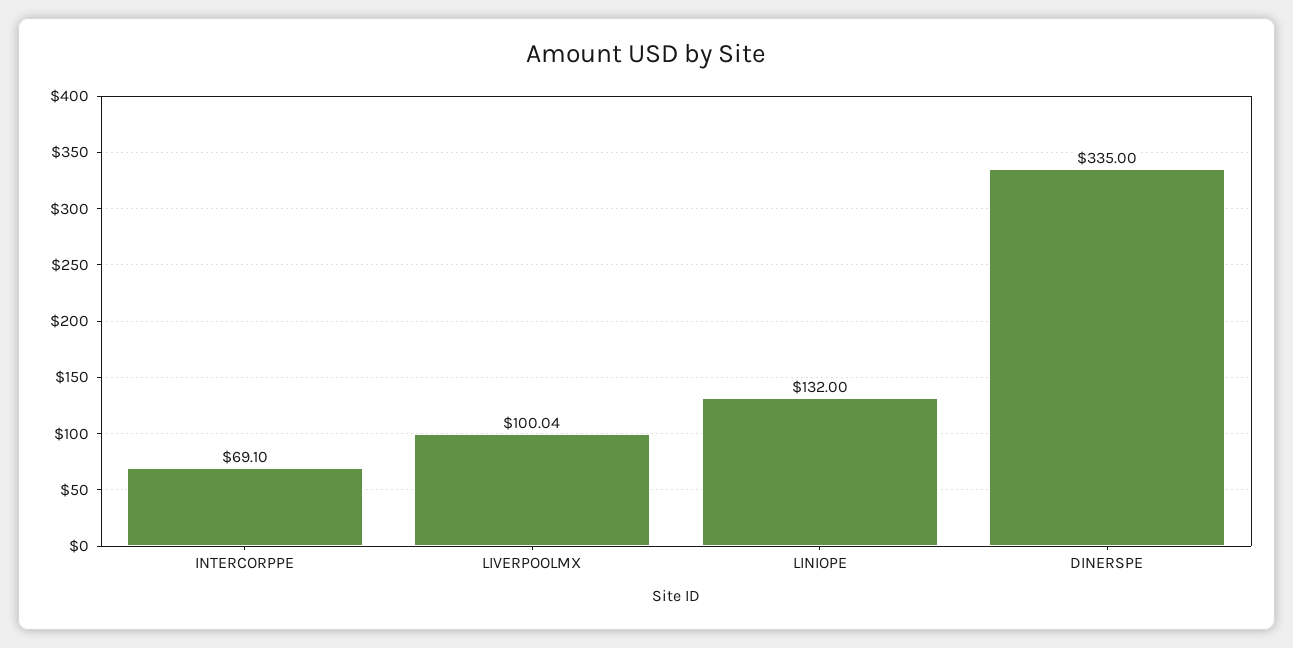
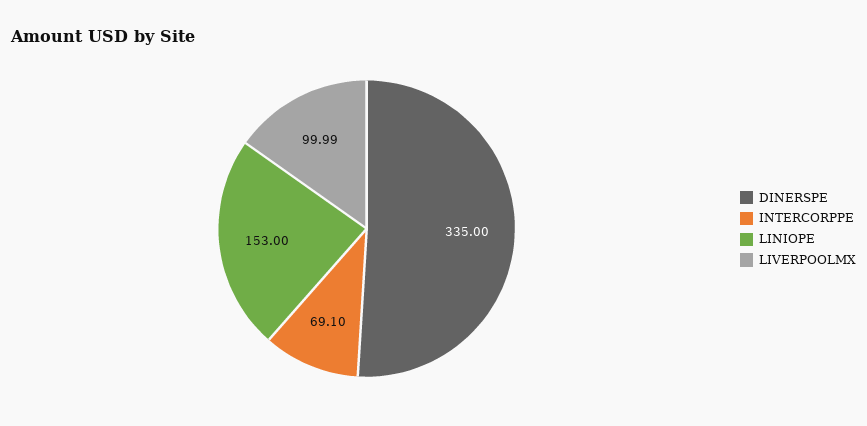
LIVERPOOLMX: 100.04 -> 99.99
LINIOPE: 132 -> 153

